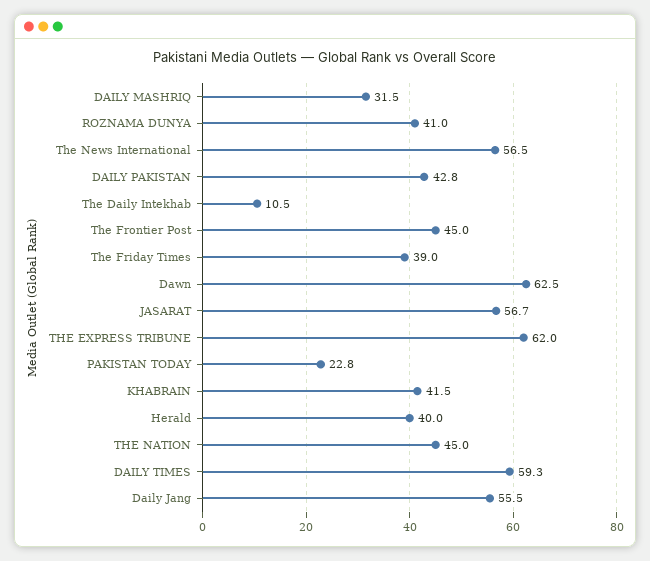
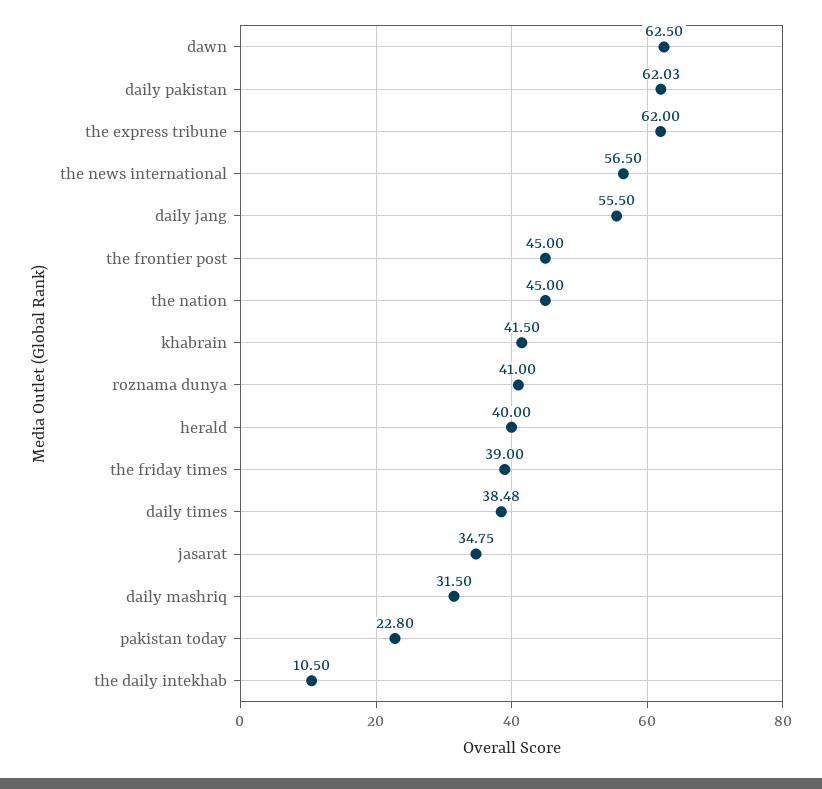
DAILY PAKISTAN: 42.8 -> 62.03
JASARAT: 56.7 -> 34.75
DAILY TIMES: 59.3 -> 38.48

